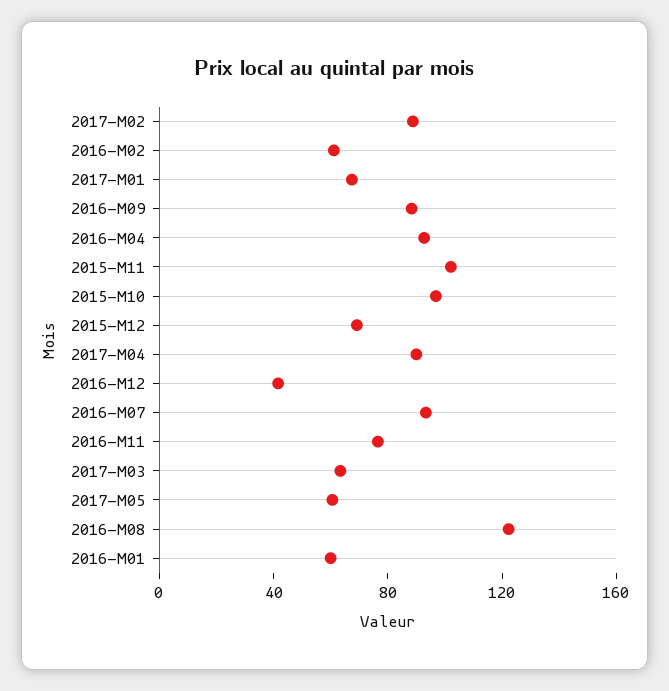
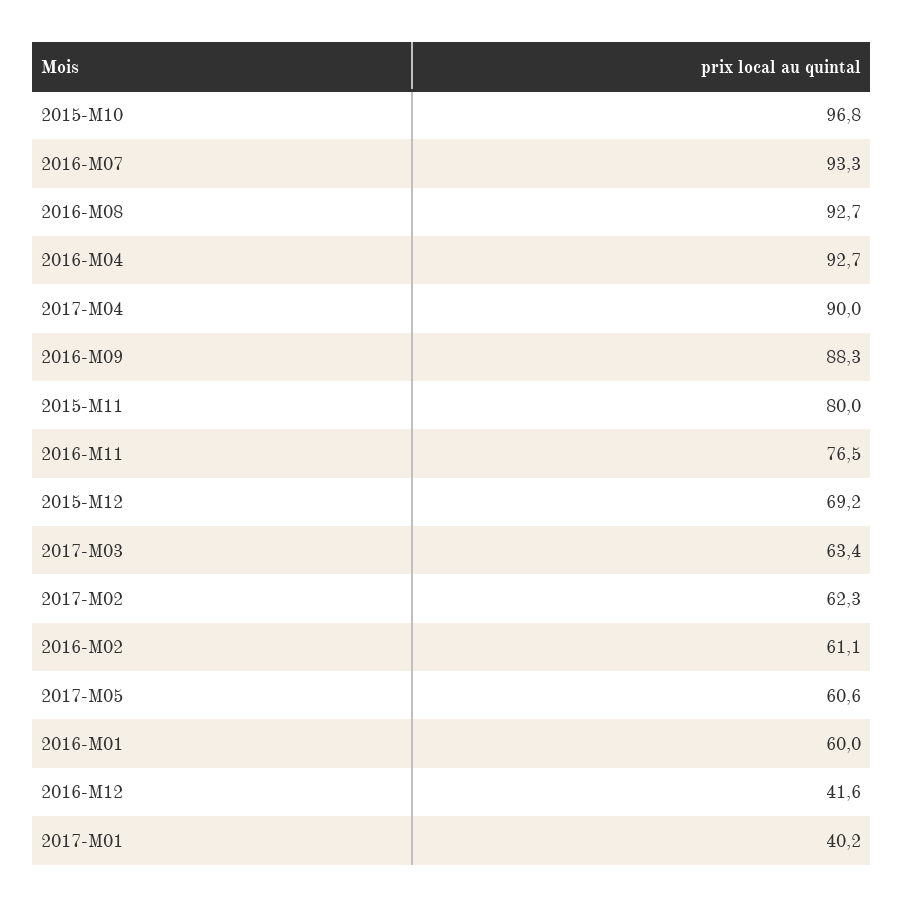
2017-M02: 90 -> 62.3
2017-M01: 70 -> 40.2
2015-M11: 100 -> 80
2016-M08: 120 -> 92.7

